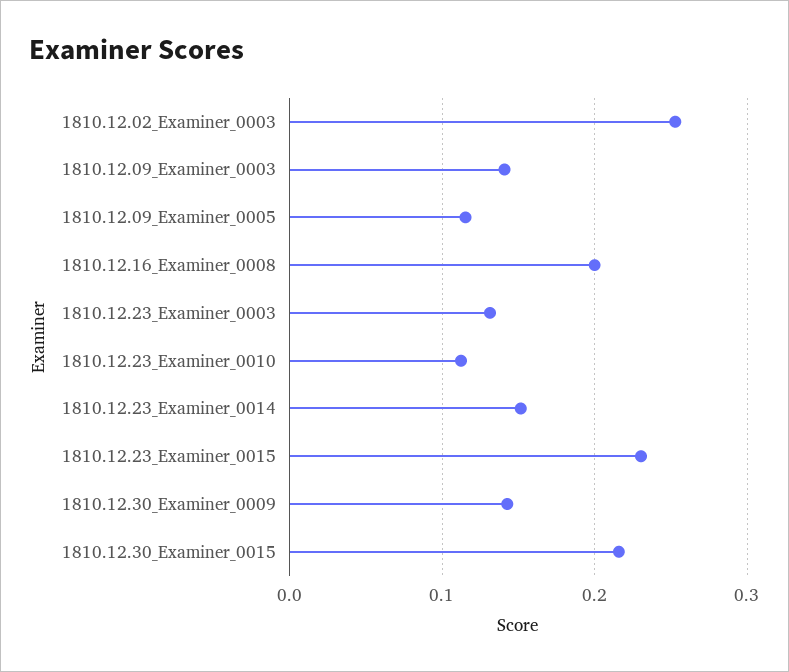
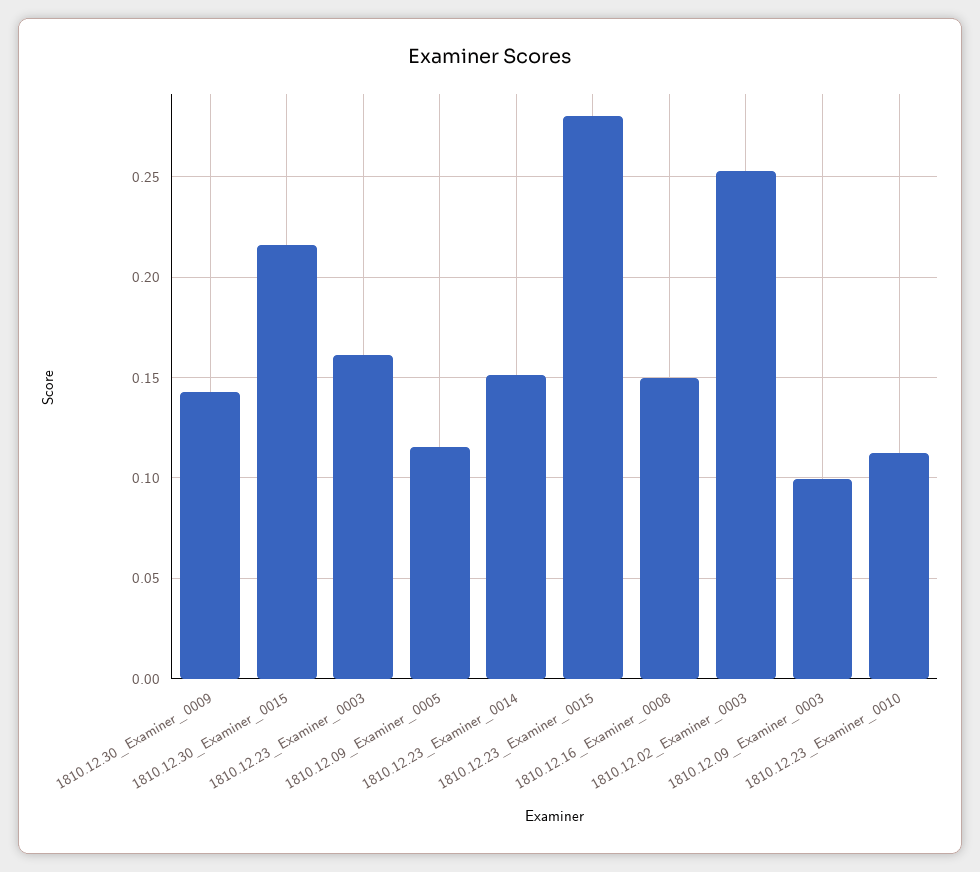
1810.12.09_Examiner_0003: 0.14 -> 0.1
1810.12.16_Examiner_0008: 0.2 -> 0.15
1810.12.23_Examiner_0003: 0.13 -> 0.16
1810.12.23_Examiner_0015: 0.23 -> 0.28

